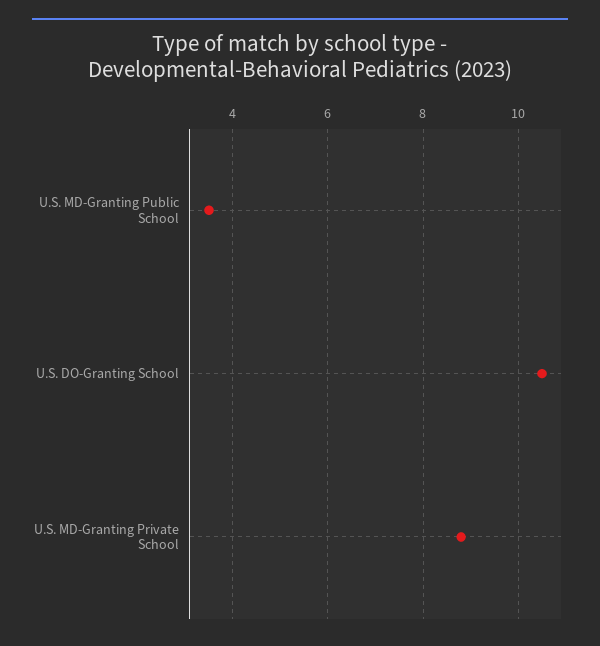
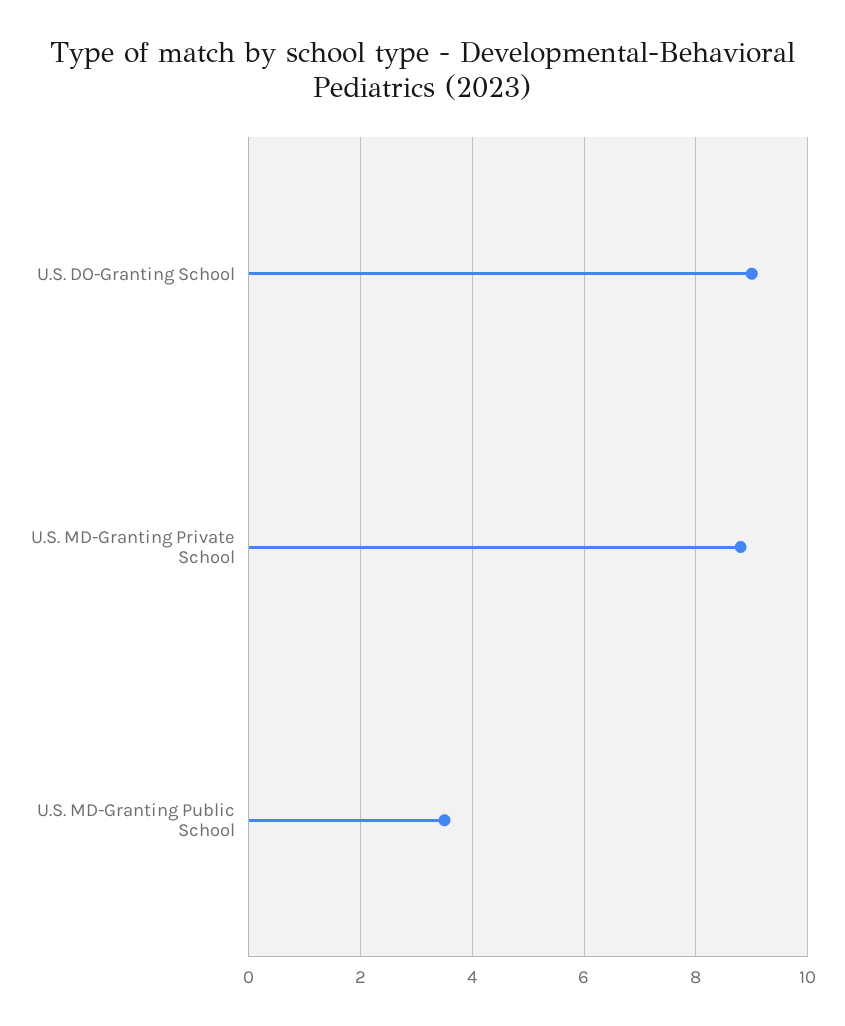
U.S. DO-Granting School: 10.5 -> 9

